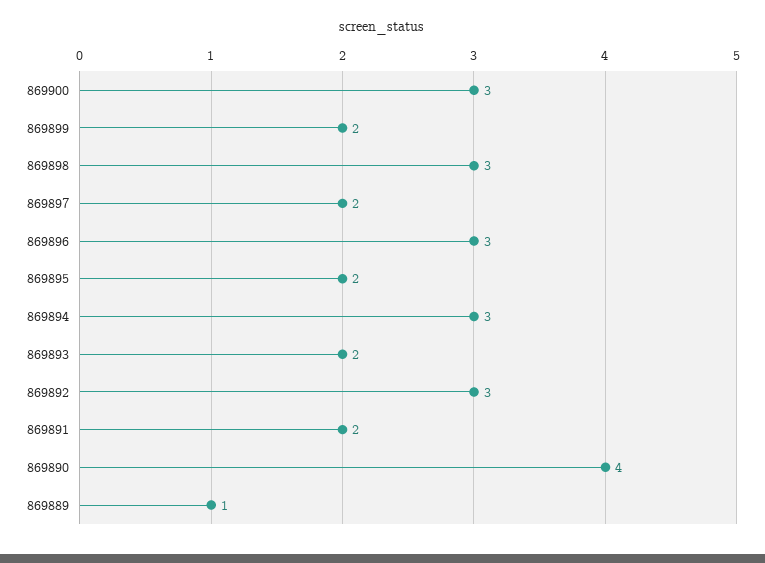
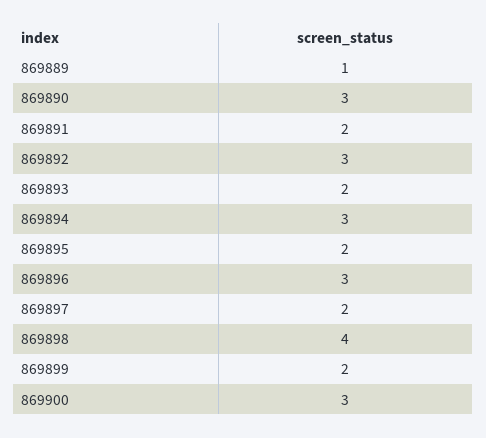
869898: 3 -> 4
869890: 4 -> 3

